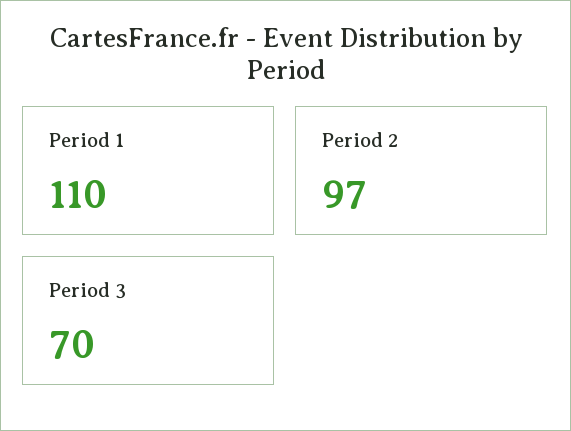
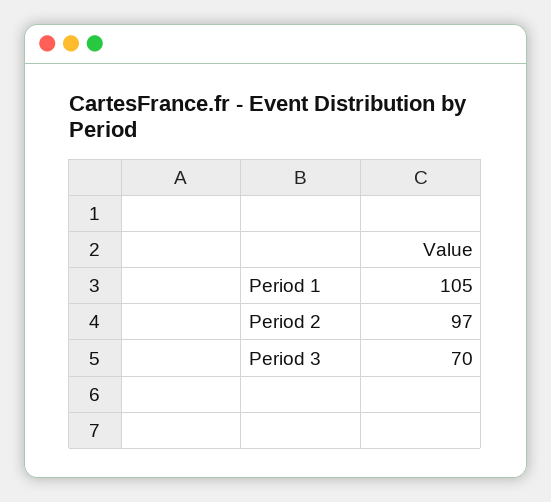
Period 1: 110 -> 105

